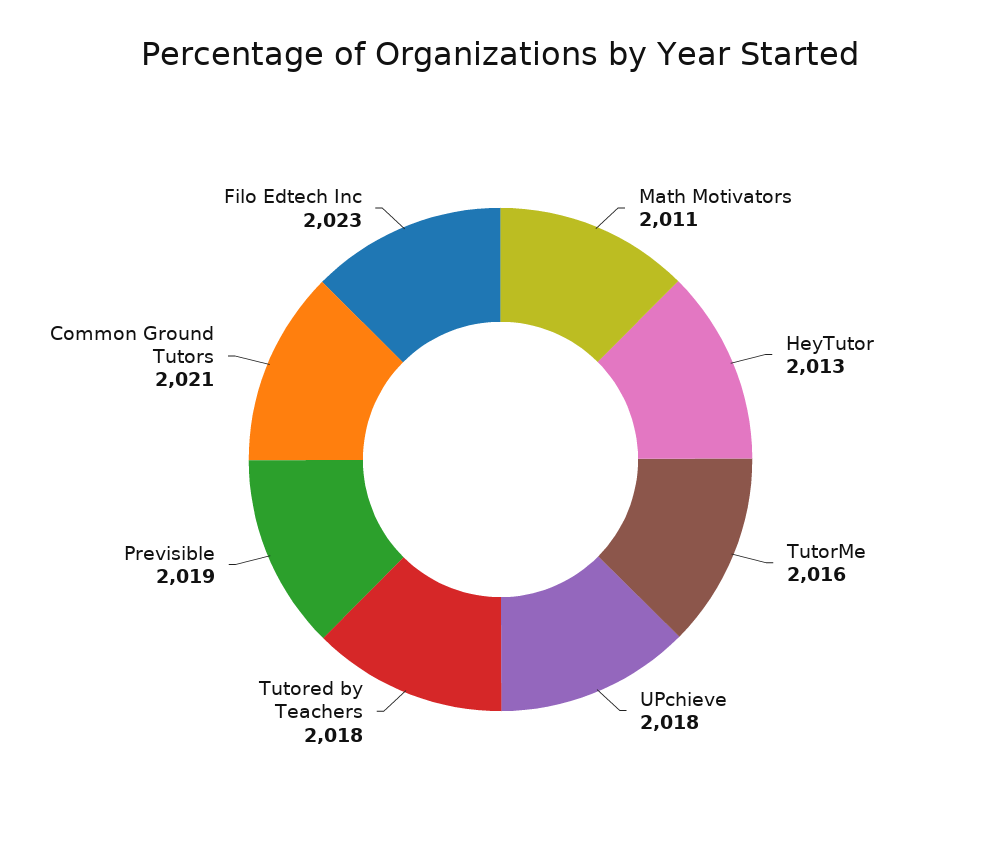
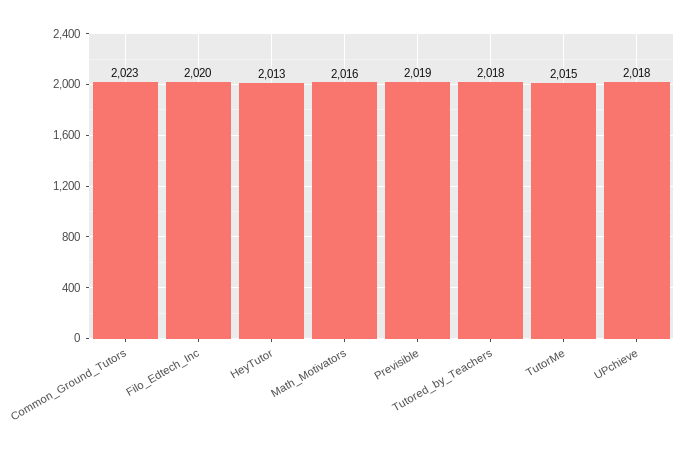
Math Motivators: 2011 -> 2016
TutorMe: 2016 -> 2015
Common Ground Tutors: 2021 -> 2023
Filo Edtech Inc: 2023 -> 2020

